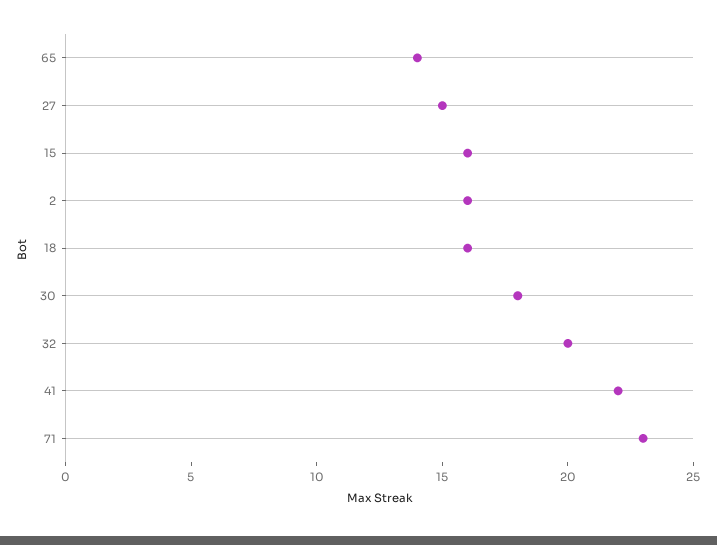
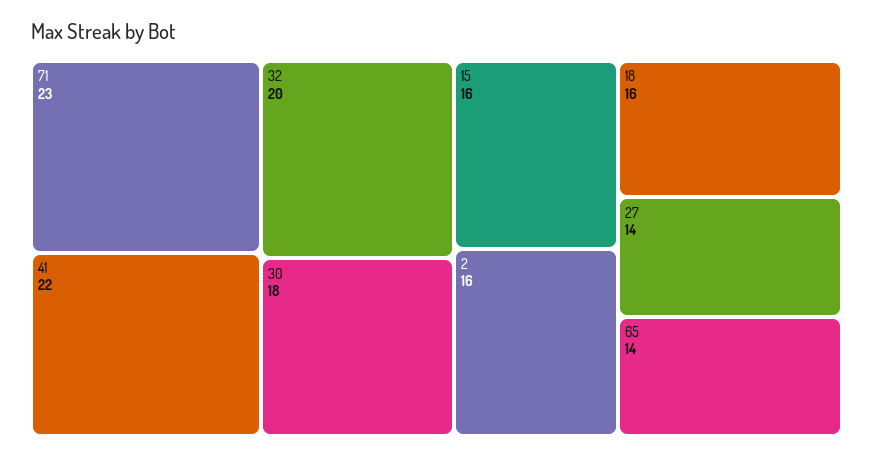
27: 15 -> 14

